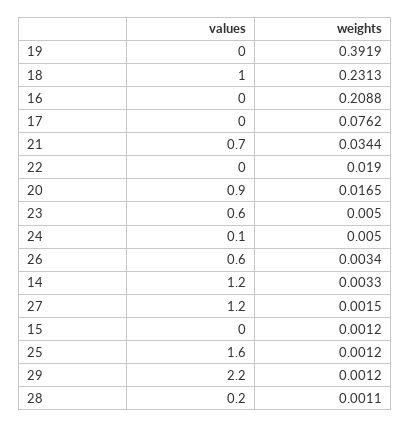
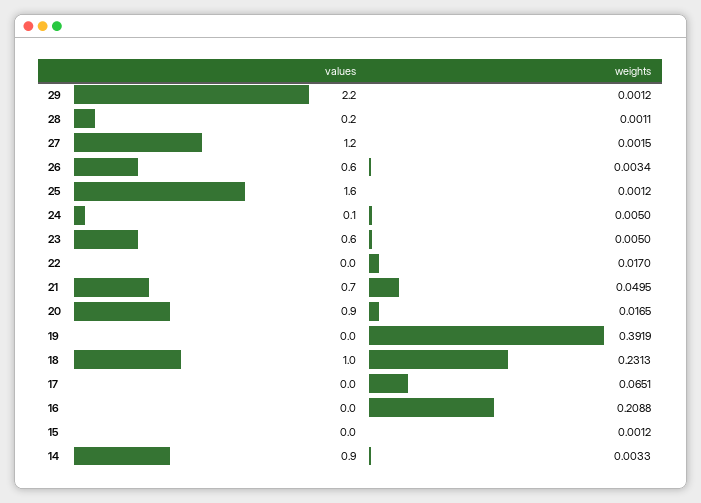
weights, 17: 0.0762 -> 0.0651
weights, 21: 0.0344 -> 0.0495
weights, 22: 0.019 -> 0.017
values, 14: 1.2 -> 0.9

